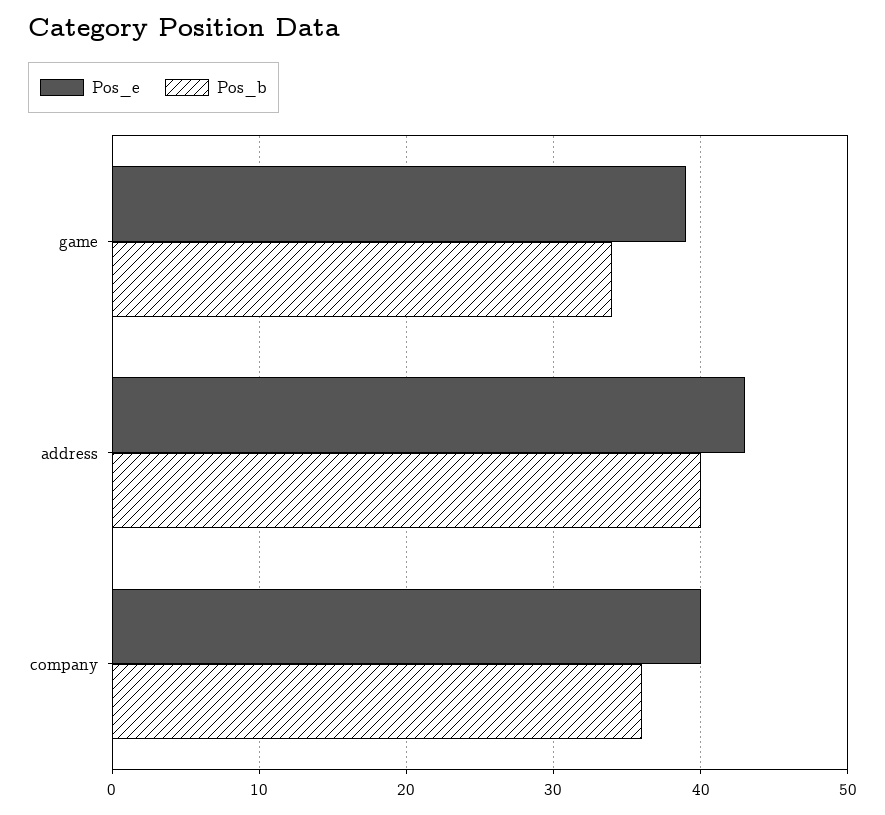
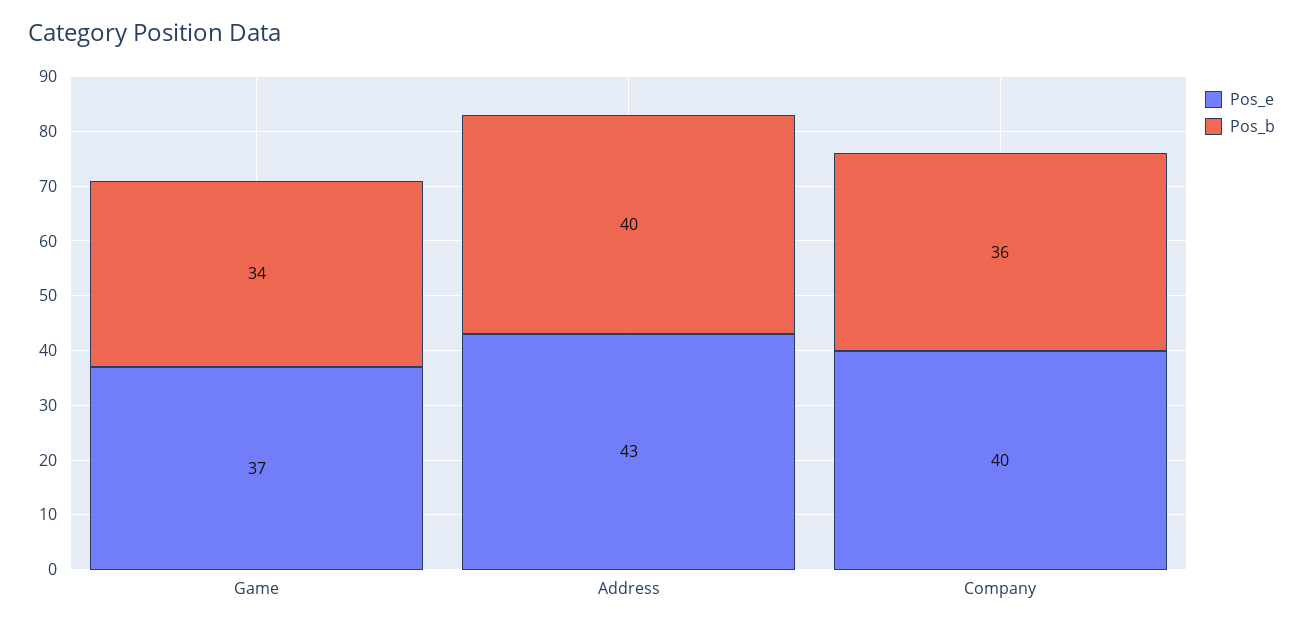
Pos_e, game: 39 -> 37

